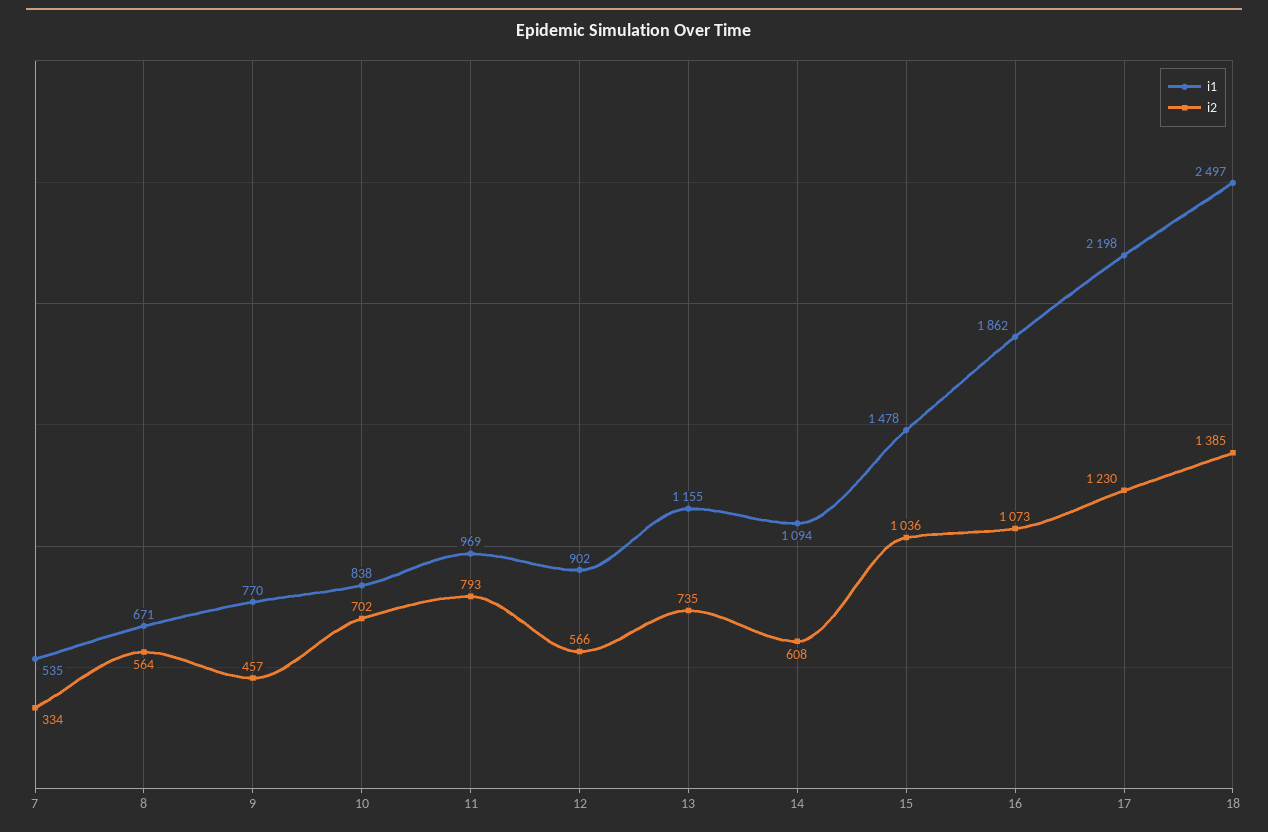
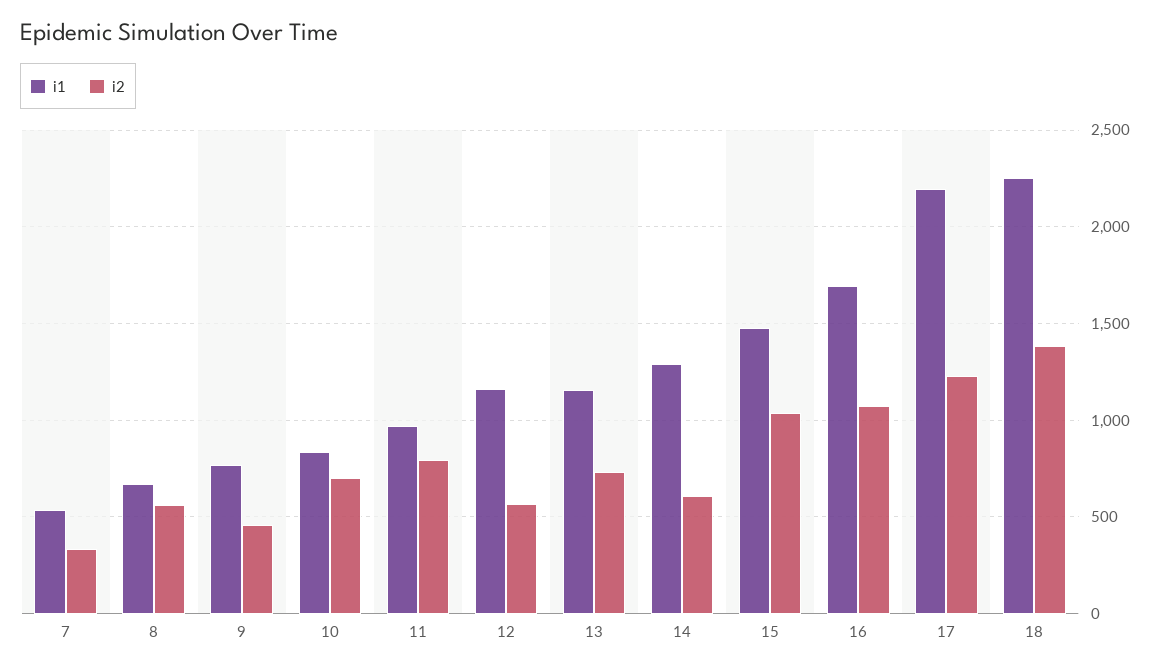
i1, 12: 902 -> 1150
i1, 14: 1094 -> 1300
i1, 16: 1862 -> 1700
i1, 18: 2497 -> 2250

